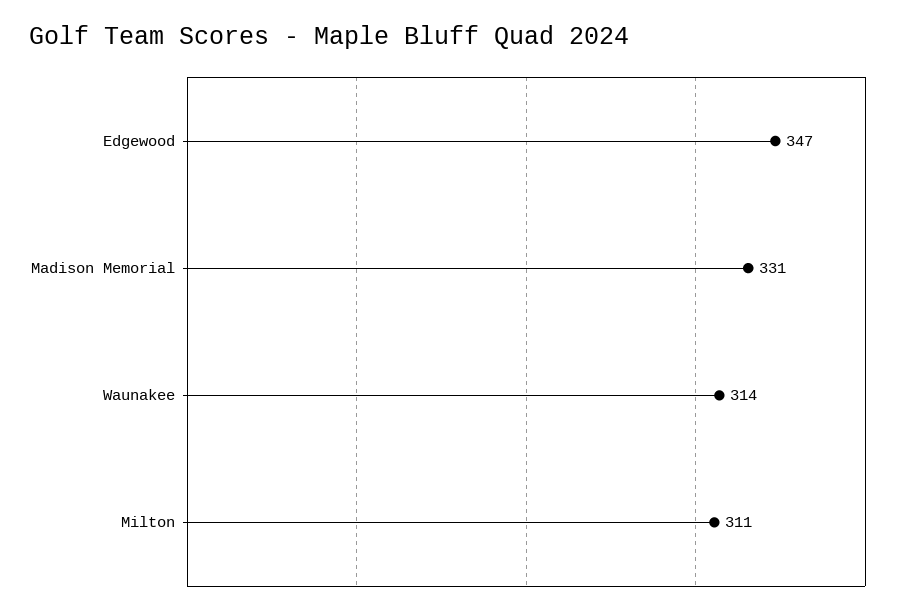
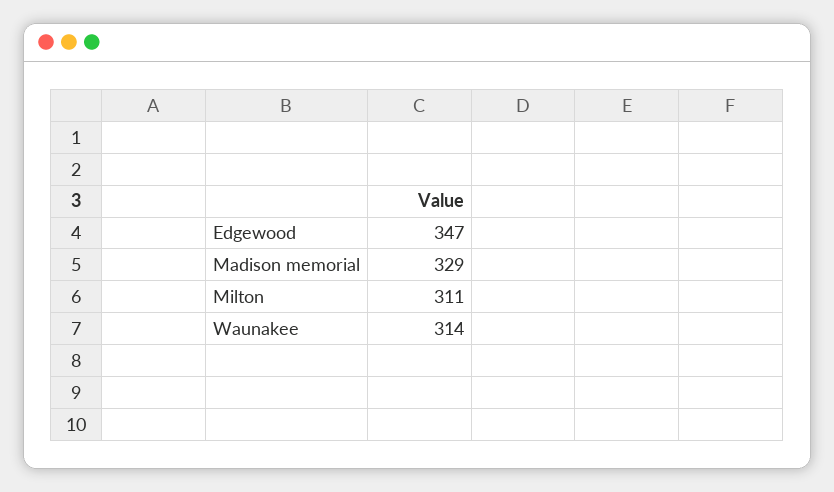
Madison Memorial: 331 -> 329

